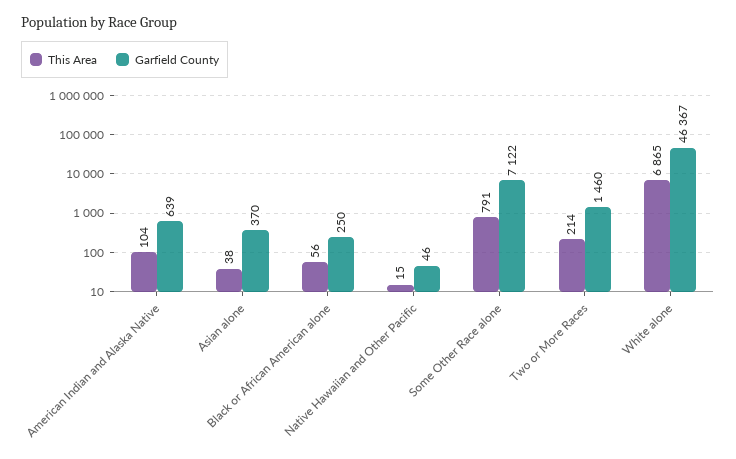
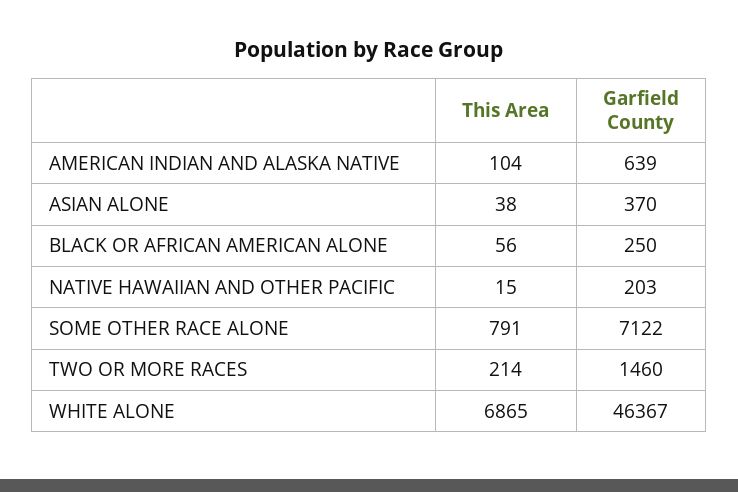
Garfield County, Native Hawaiian and Other Pacific: 46 -> 203

